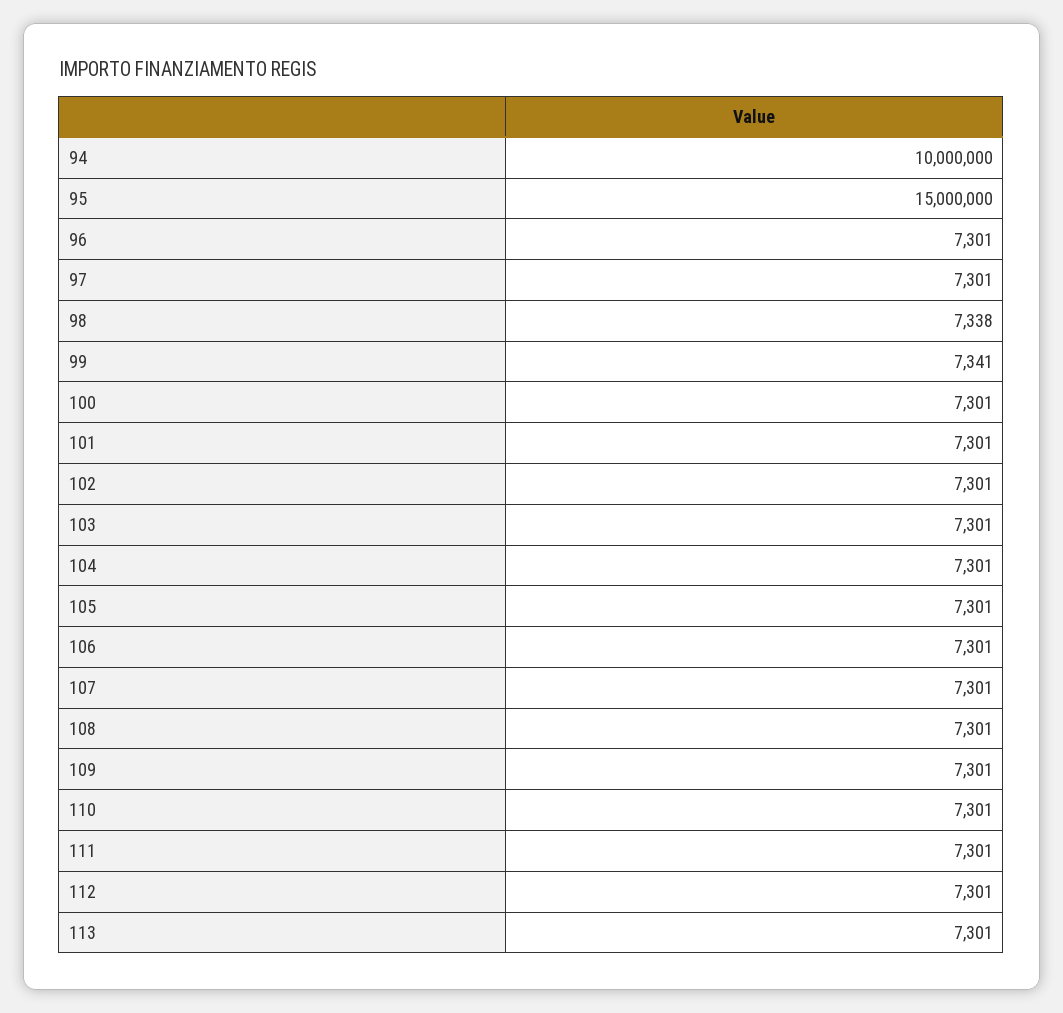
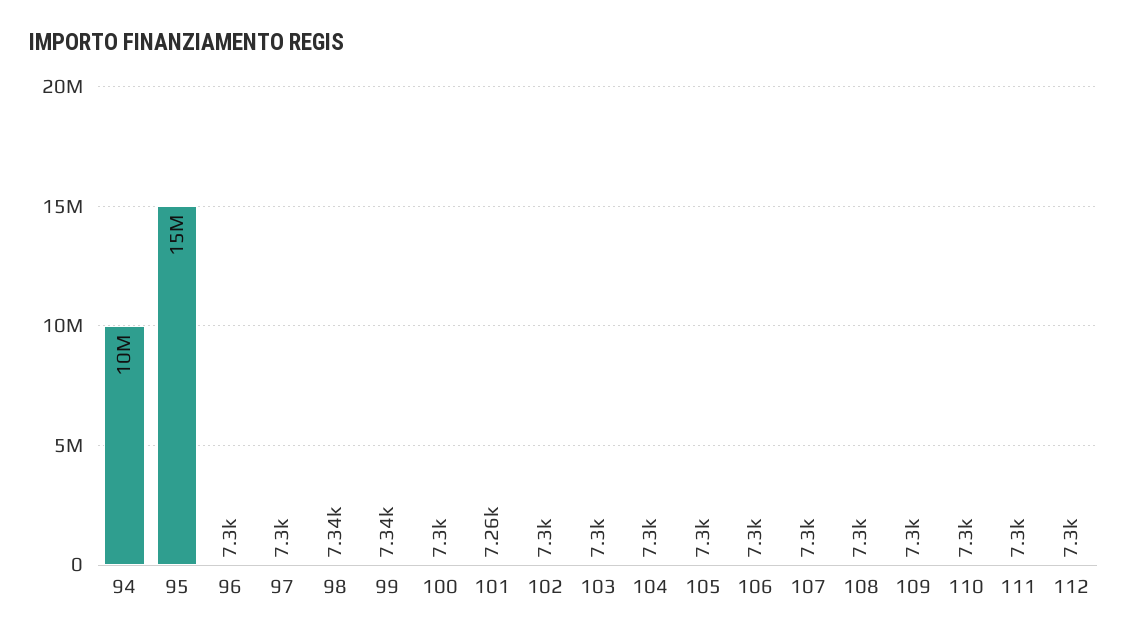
101: 7301 -> 7260
113: 7301 -> none

